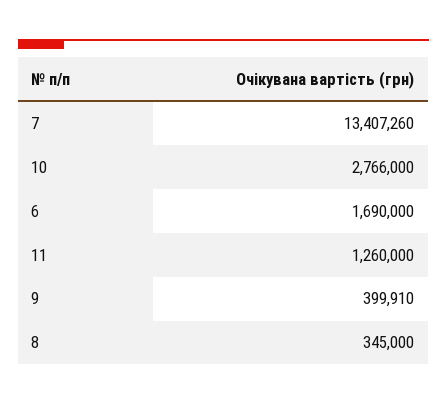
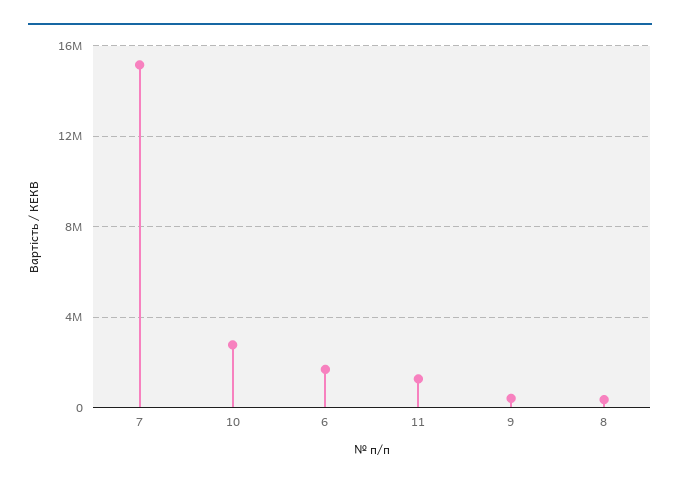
7: 13407260 -> 15000000

